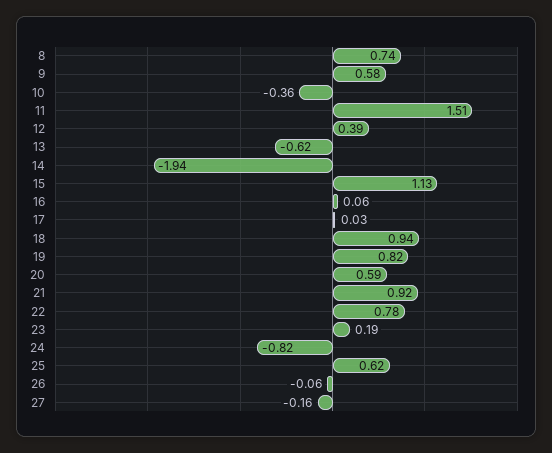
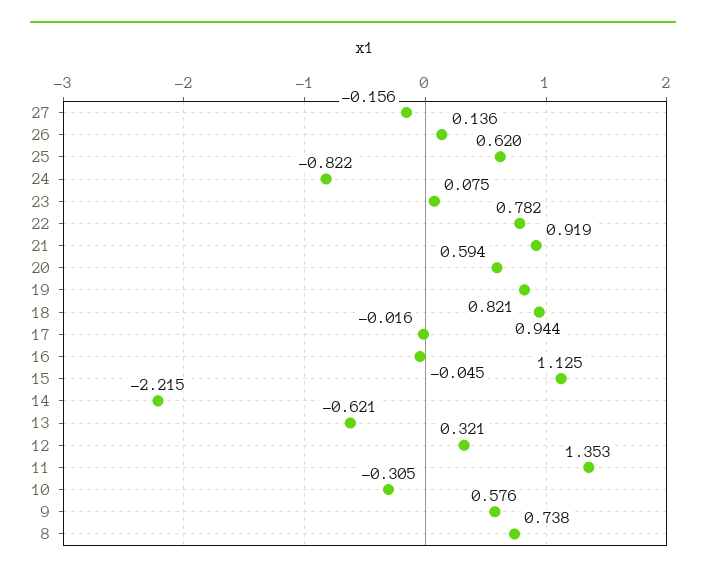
10: -0.36 -> -0.305
11: 1.51 -> 1.353
12: 0.39 -> 0.321
14: -1.94 -> -2.215
16: 0.06 -> -0.045
17: 0.03 -> -0.016
23: 0.19 -> 0.075
26: -0.06 -> 0.136

